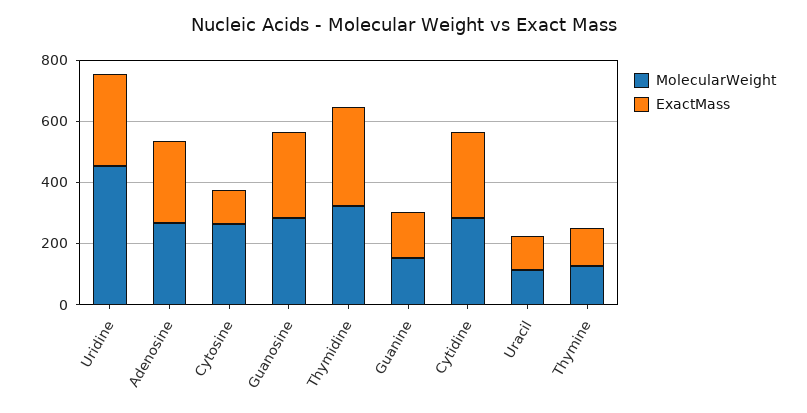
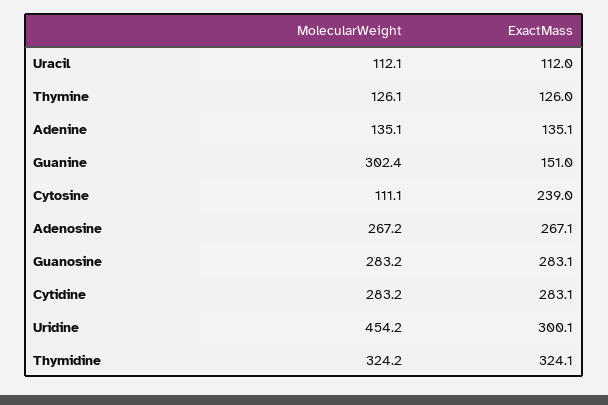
MolecularWeight, Cytosine: 250 -> 111.1
ExactMass, Cytosine: 100 -> 239
MolecularWeight, Guanine: 150 -> 302.4
MolecularWeight, Adenine: none -> 135.1
ExactMass, Adenine: none -> 135.1

